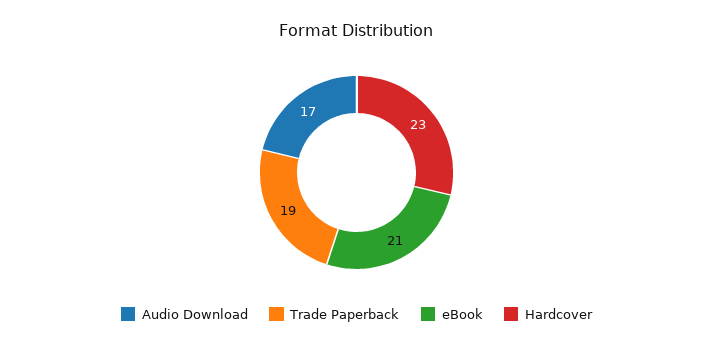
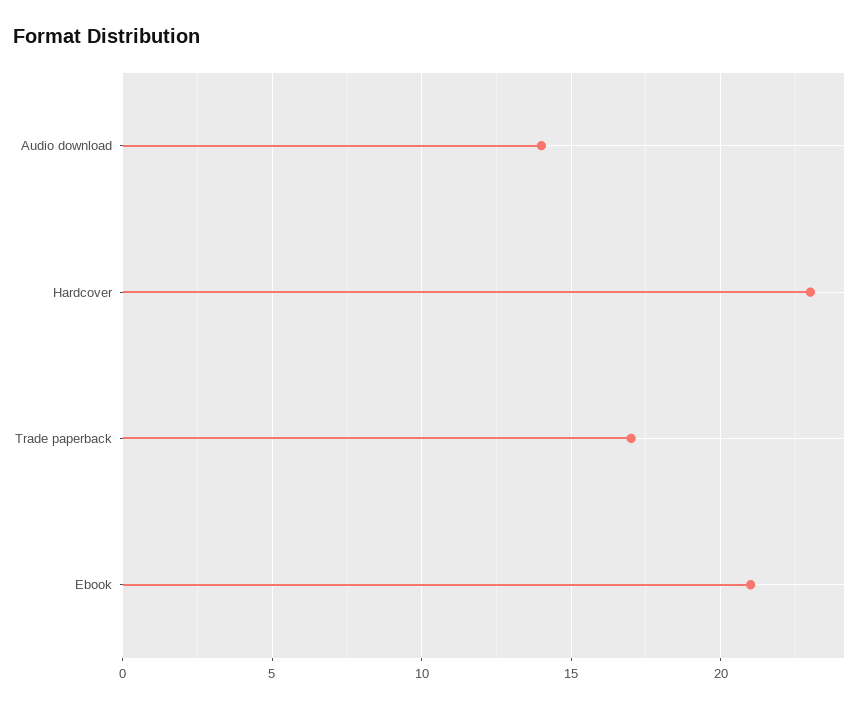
Audio Download: 17 -> 14
Trade Paperback: 19 -> 17

